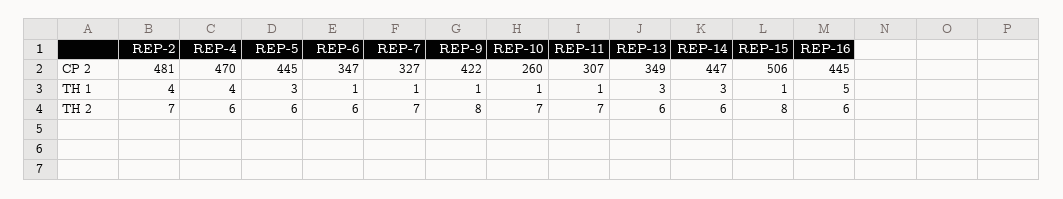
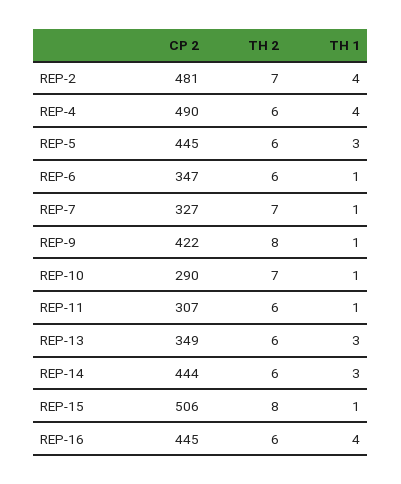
REP-4, CP 2: 470 -> 490
REP-10, CP 2: 260 -> 290
REP-14, CP 2: 447 -> 444
REP-16, TH 1: 5 -> 4
REP-11, TH 2: 7 -> 6

